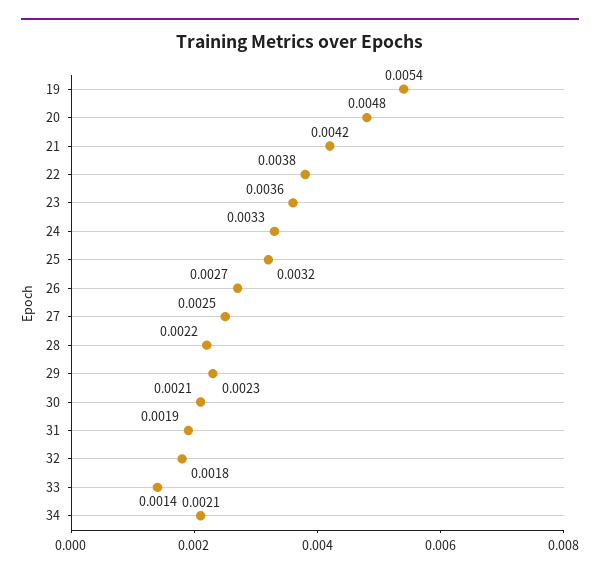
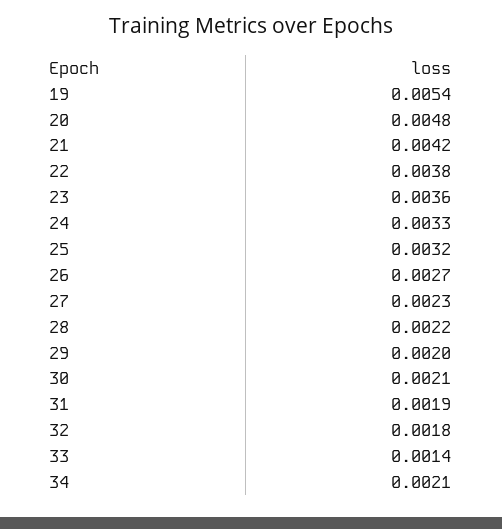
27: 0.0025 -> 0.0023
29: 0.0023 -> 0.002

